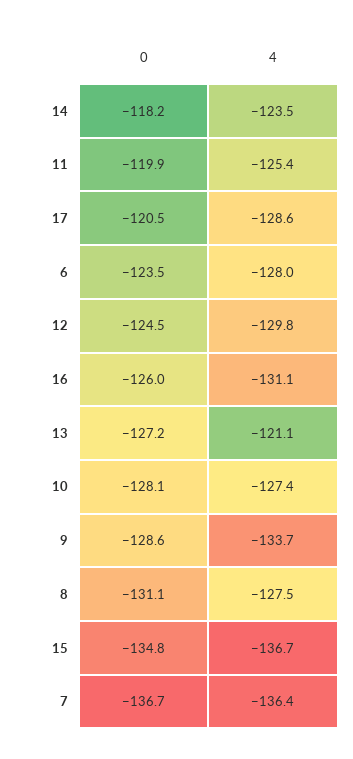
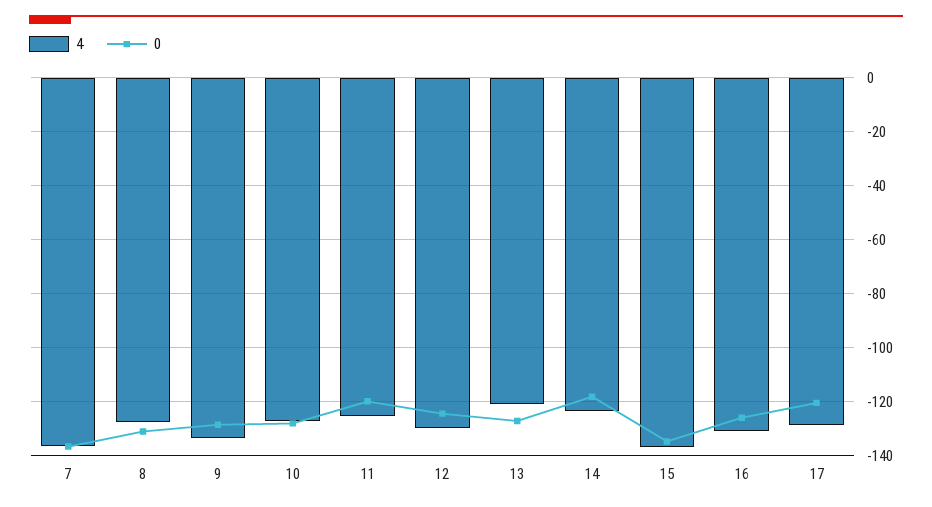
0, 6: -123.5 -> none
4, 6: -128 -> none

